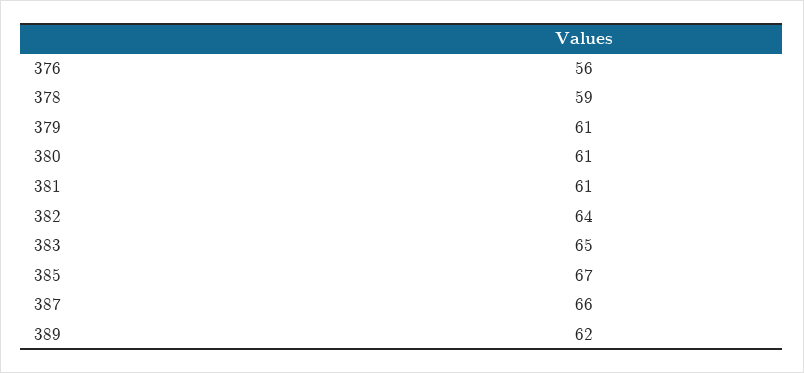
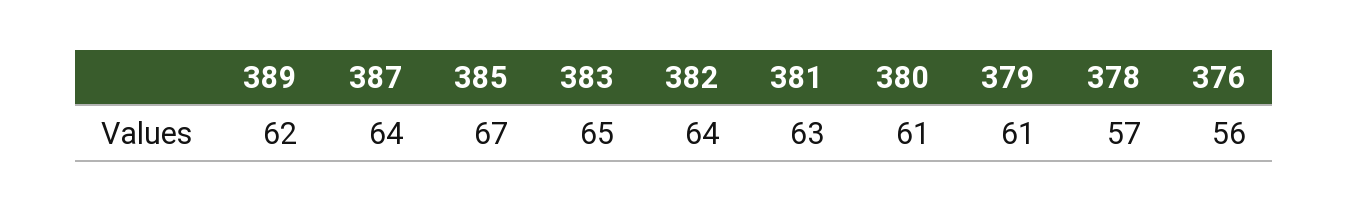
378: 59 -> 57
381: 61 -> 63
387: 66 -> 64

